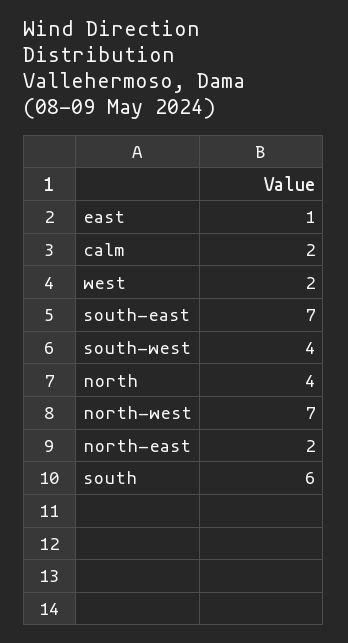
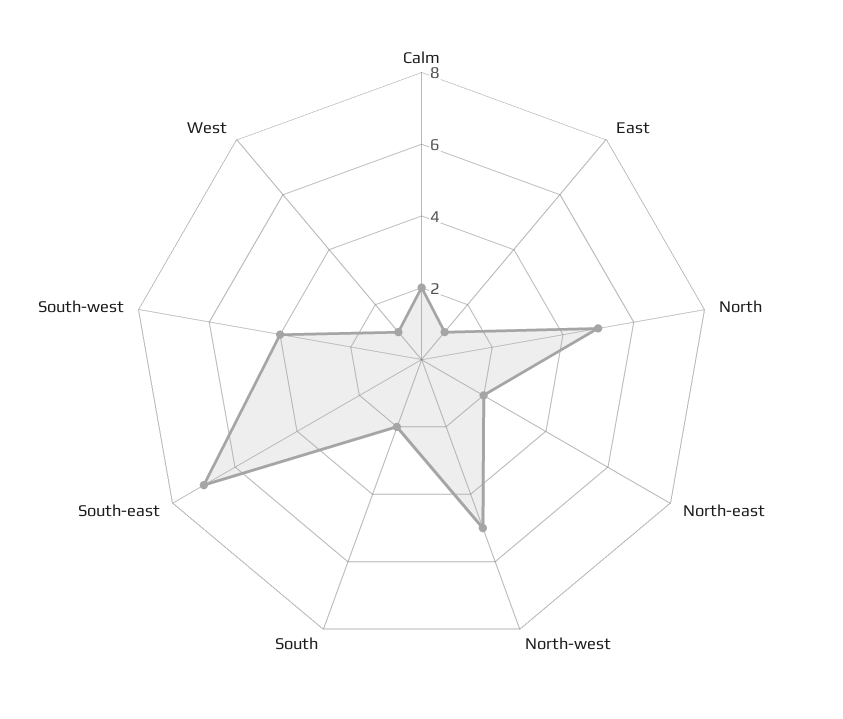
west: 2 -> 1
north: 4 -> 5
north-west: 7 -> 5
south: 6 -> 2

